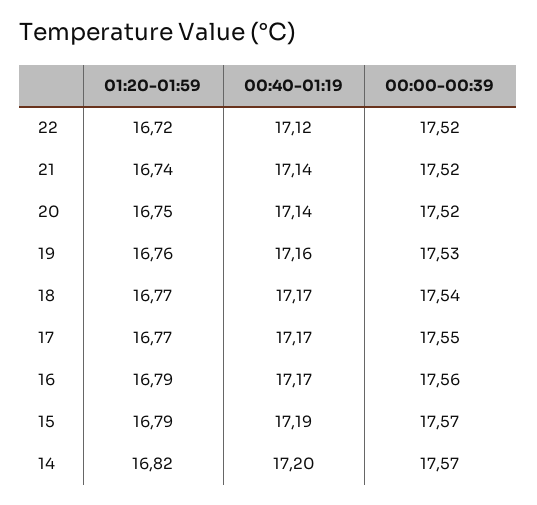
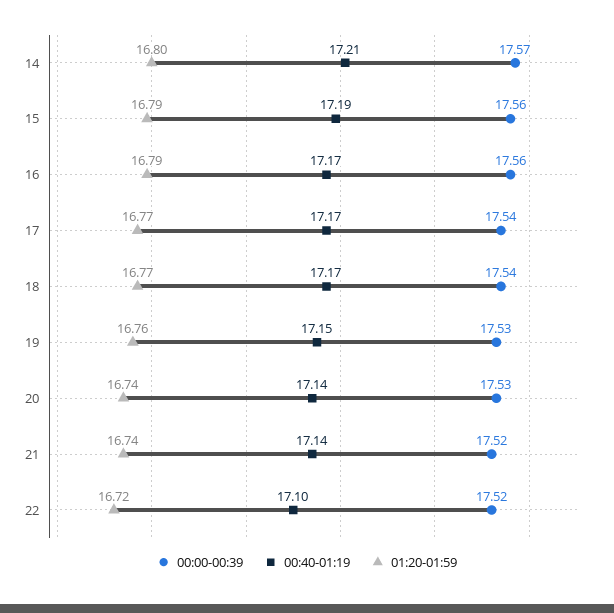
00:40-01:19, 22: 17.12 -> 17.1
01:20-01:59, 20: 16.75 -> 16.74
00:00-00:39, 20: 17.52 -> 17.53
00:40-01:19, 19: 17.16 -> 17.15
00:00-00:39, 17: 17.55 -> 17.54
00:00-00:39, 15: 17.57 -> 17.56
01:20-01:59, 14: 16.82 -> 16.8
00:40-01:19, 14: 17.2 -> 17.21

